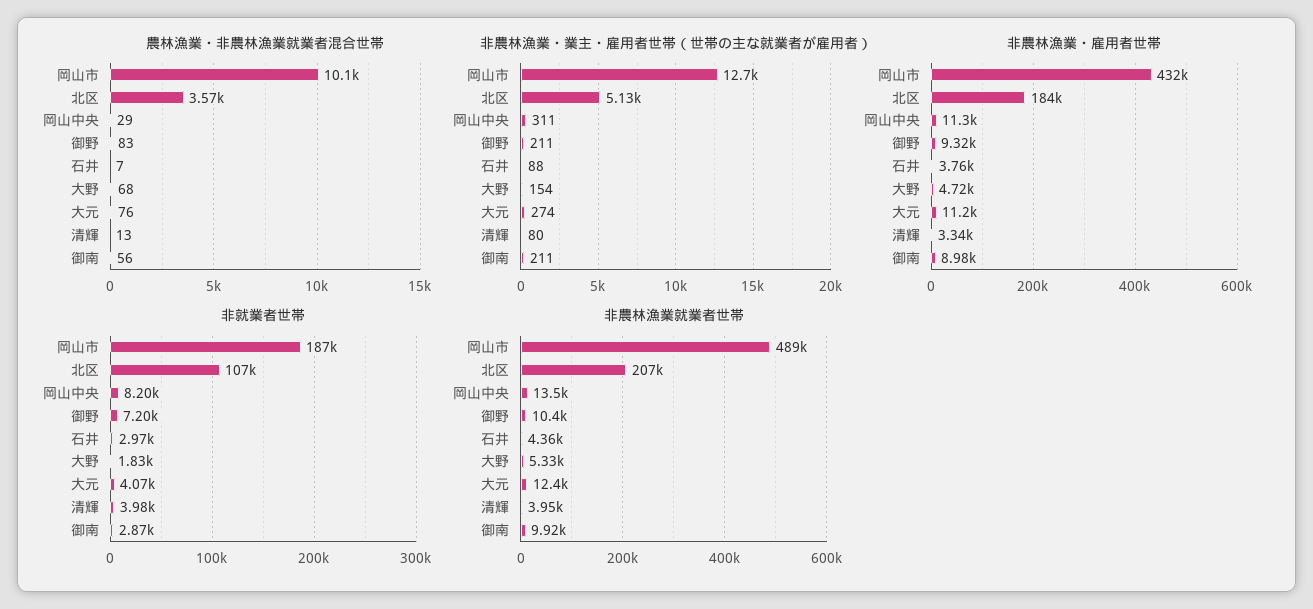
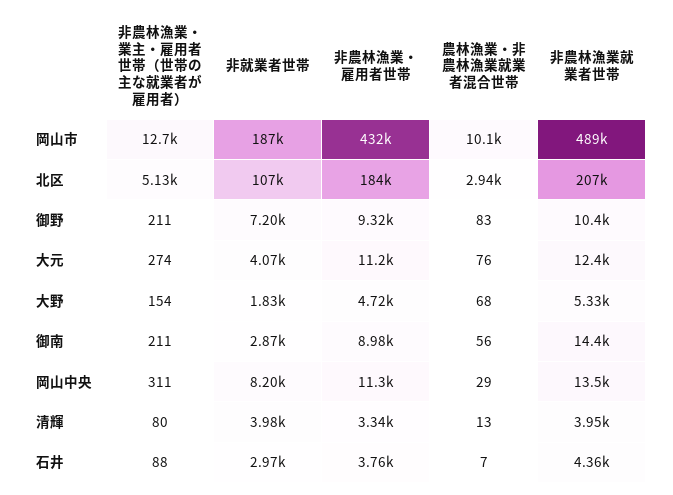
農林漁業・非農林漁業就業者混合世帯, 北区: 3570 -> 2940
非農林漁業就業者世帯, 御南: 9920 -> 14400

